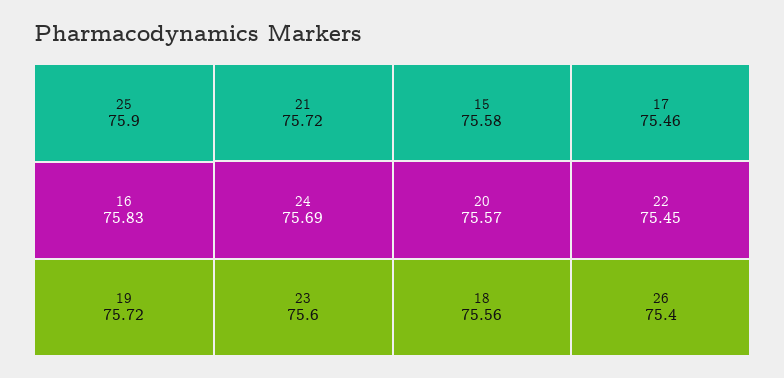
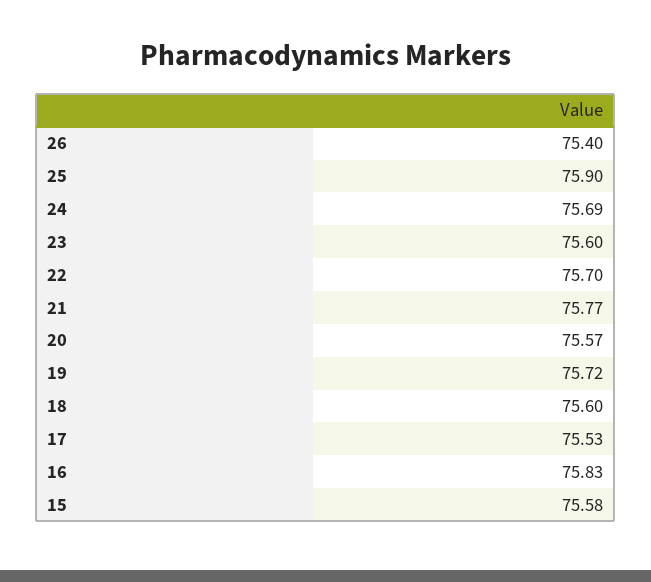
21: 75.72 -> 75.77
18: 75.56 -> 75.6
17: 75.46 -> 75.53
22: 75.45 -> 75.7

